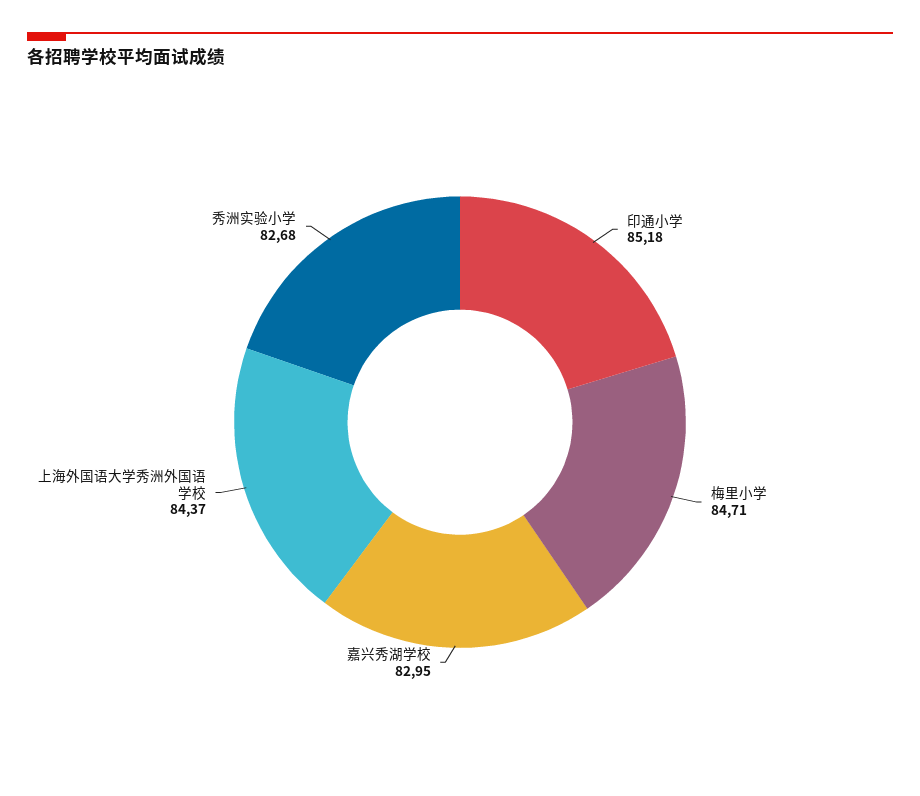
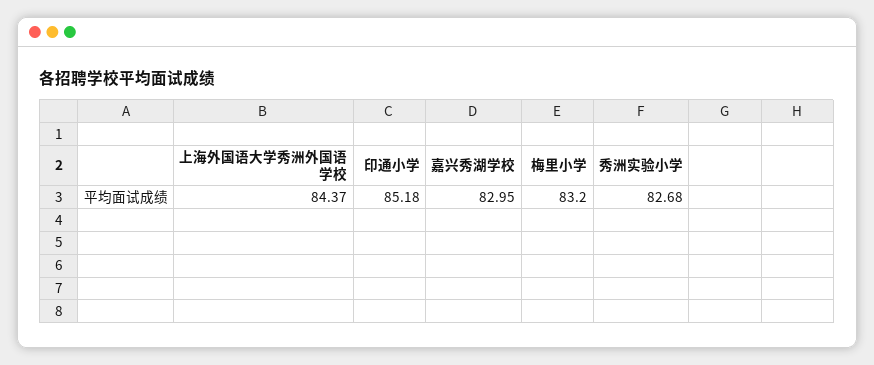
梅里小学: 84.71 -> 83.2

